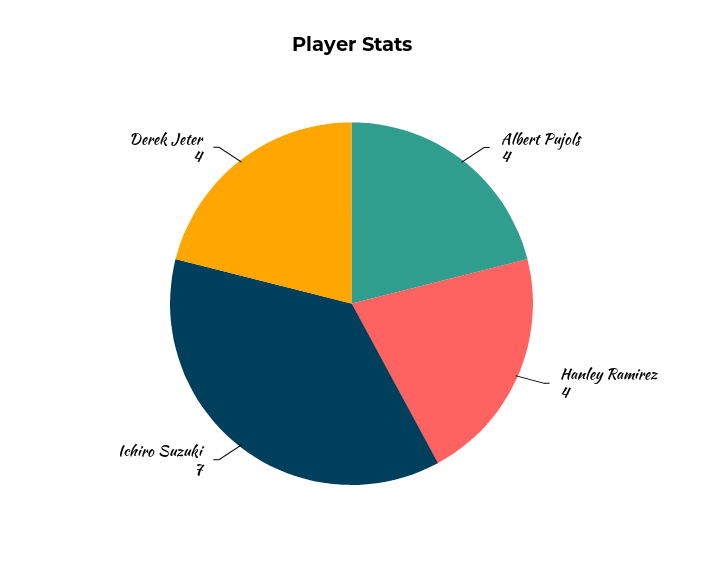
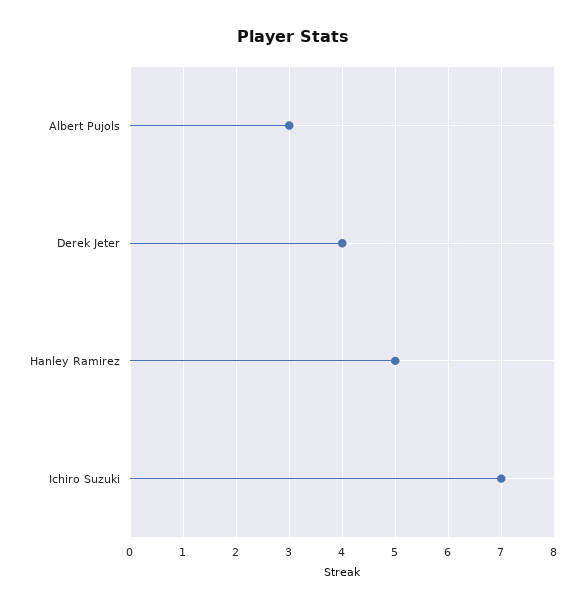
Albert Pujols: 4 -> 3
Hanley Ramirez: 4 -> 5

